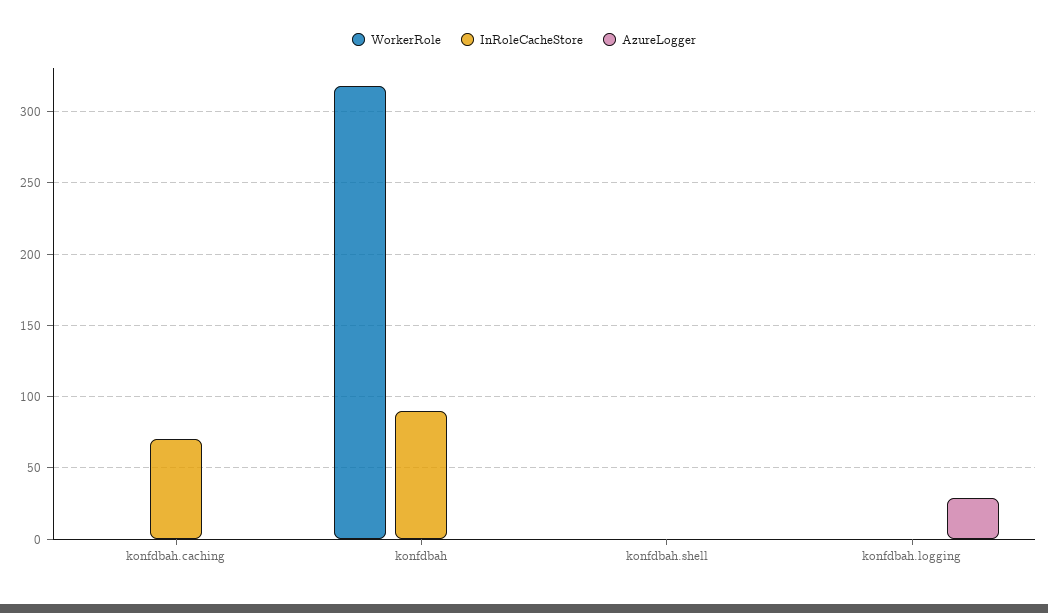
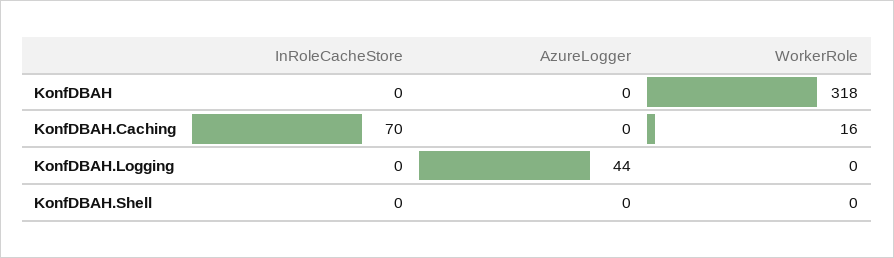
WorkerRole, konfdbah.caching: 0 -> 16
InRoleCacheStore, konfdbah: 90 -> 0
AzureLogger, konfdbah.logging: 30 -> 44

